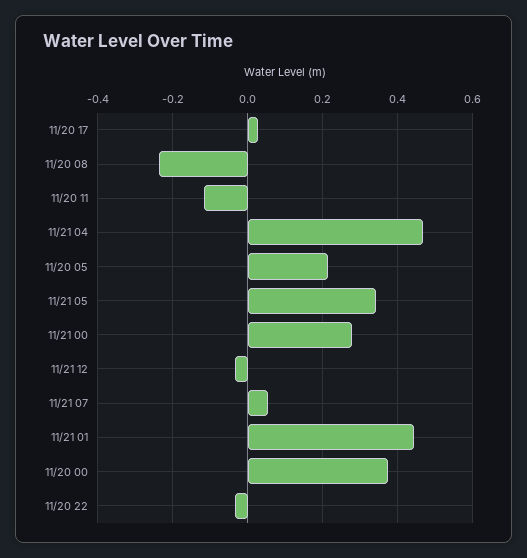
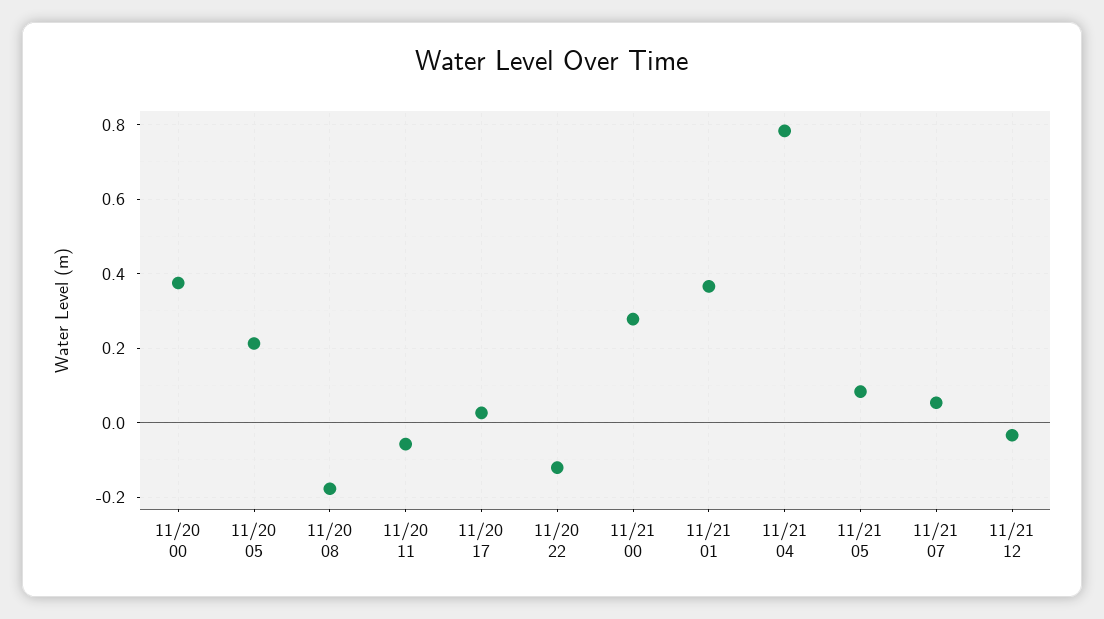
11/20 08: -0.24 -> -0.18
11/20 11: -0.12 -> -0.06
11/21 04: 0.46 -> 0.78
11/21 05: 0.34 -> 0.08
11/21 01: 0.44 -> 0.36
11/20 22: -0.04 -> -0.12

